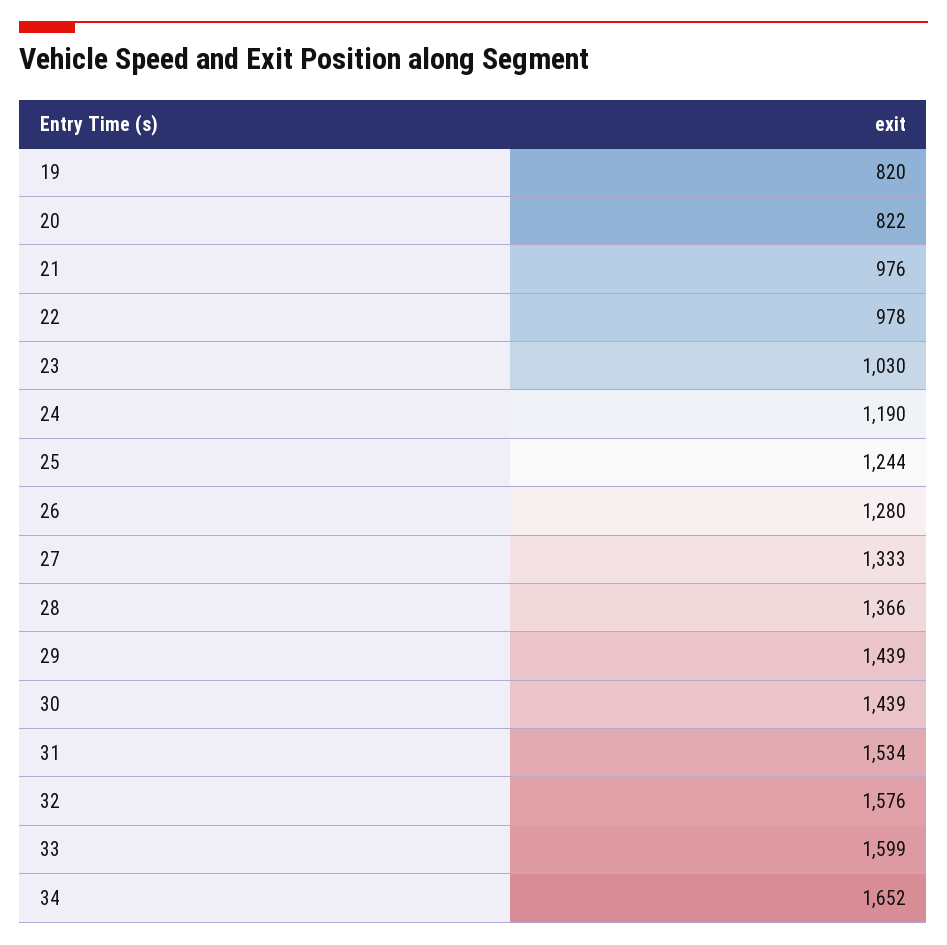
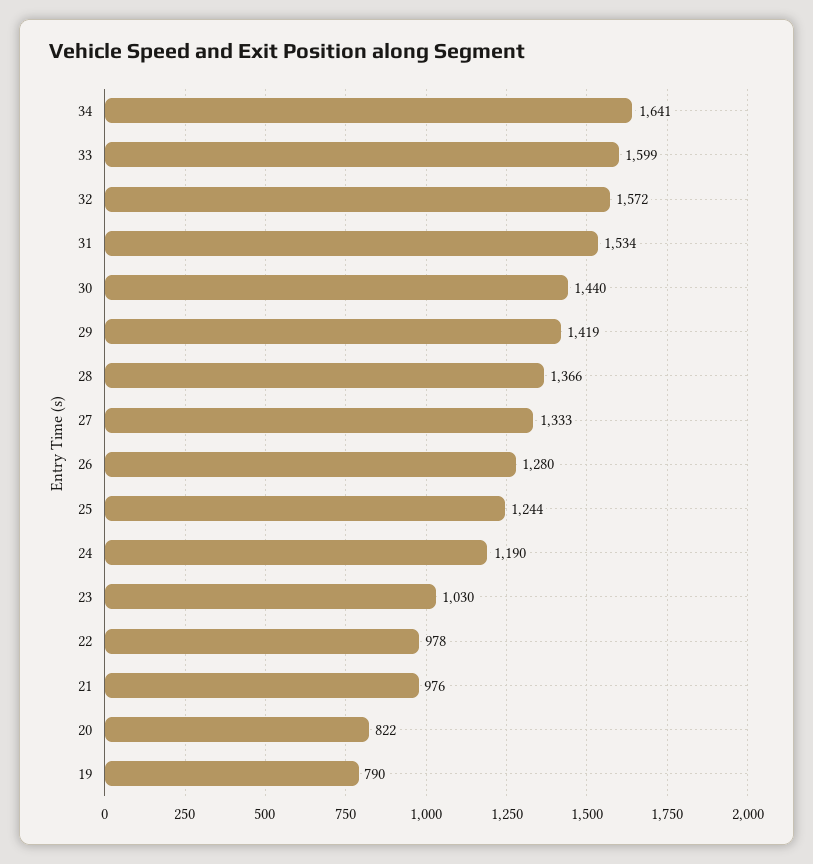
19: 820 -> 790
29: 1439 -> 1419
30: 1439 -> 1440
32: 1576 -> 1572
34: 1652 -> 1641

